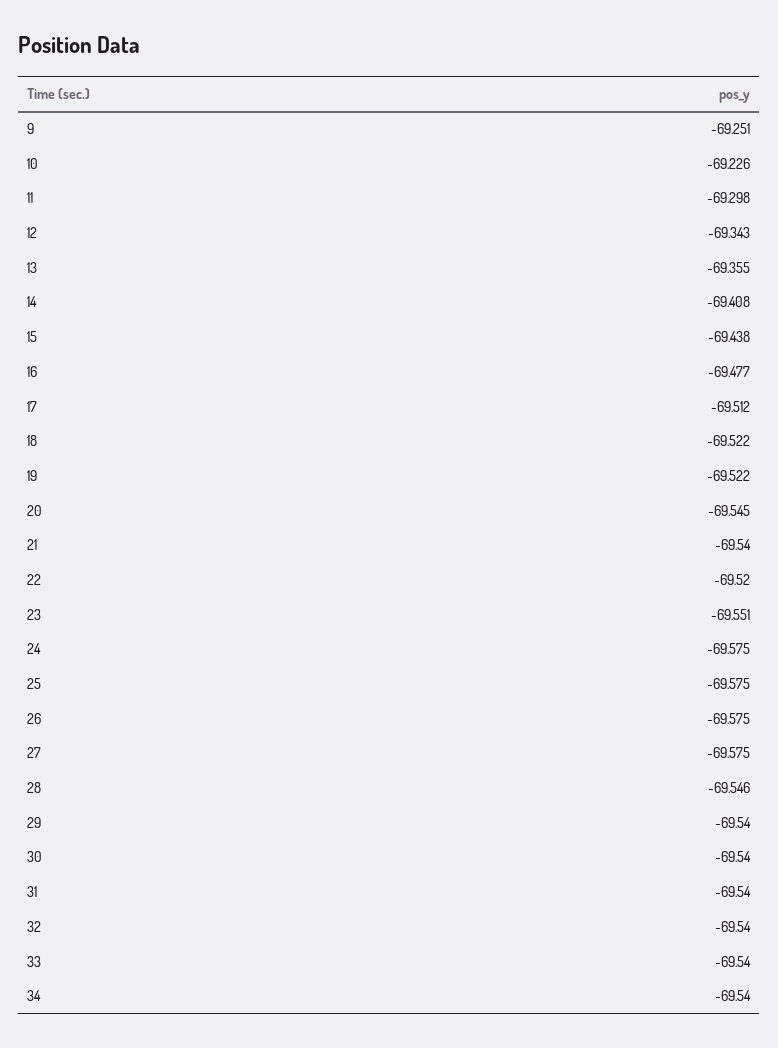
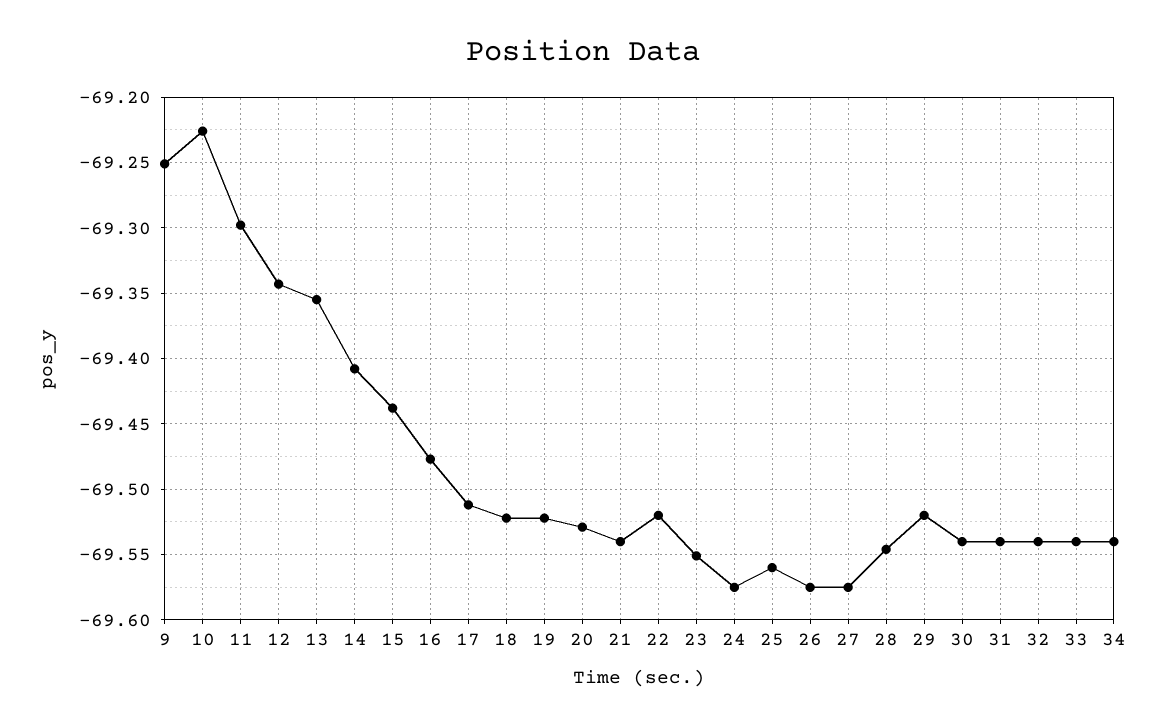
20: -69.545 -> -69.53
25: -69.575 -> -69.56
29: -69.54 -> -69.52

